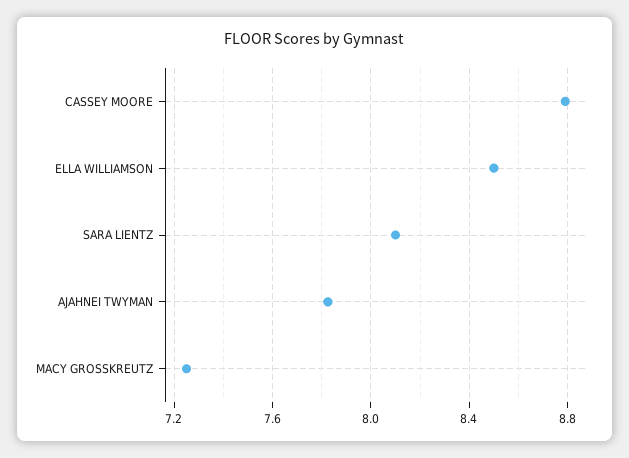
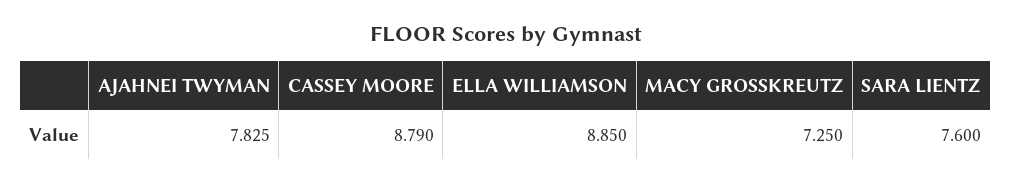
ELLA WILLIAMSON: 8.5 -> 8.85
SARA LIENTZ: 8.1 -> 7.6

